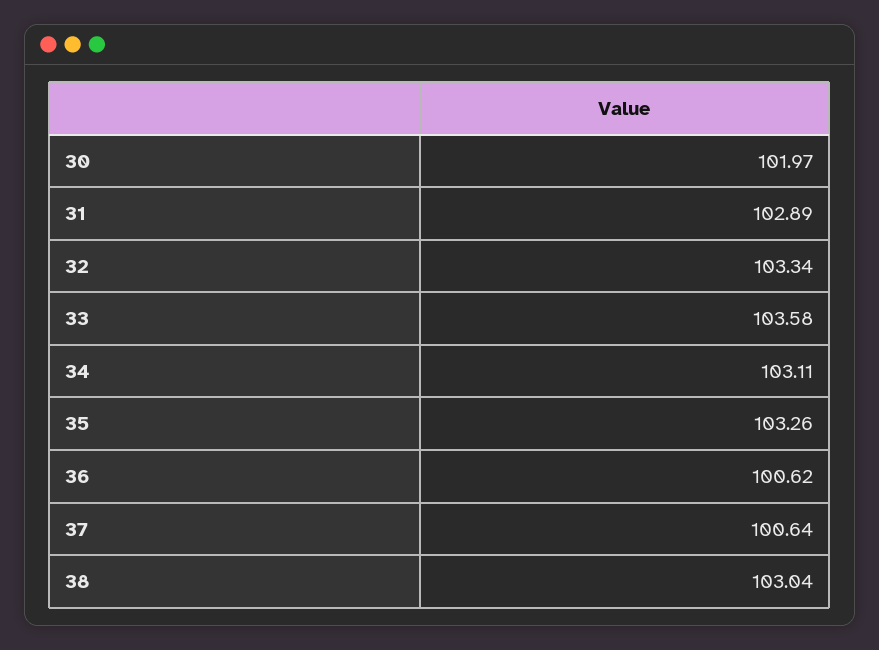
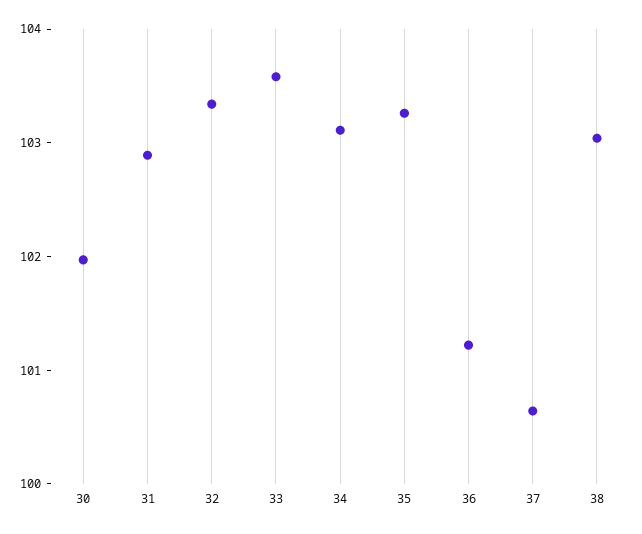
36: 100.62 -> 101.2

